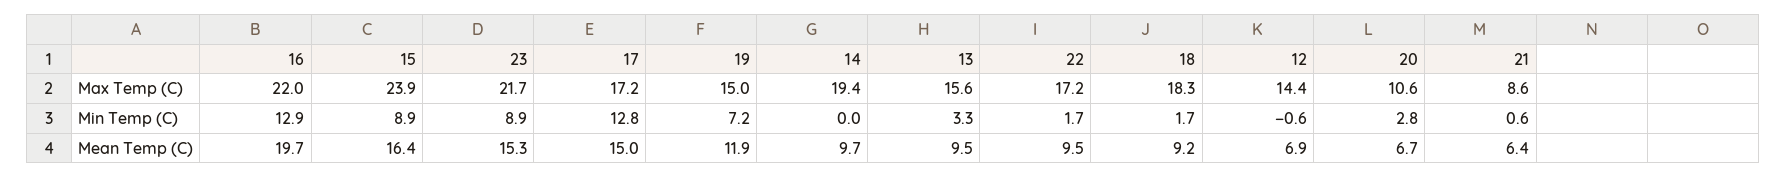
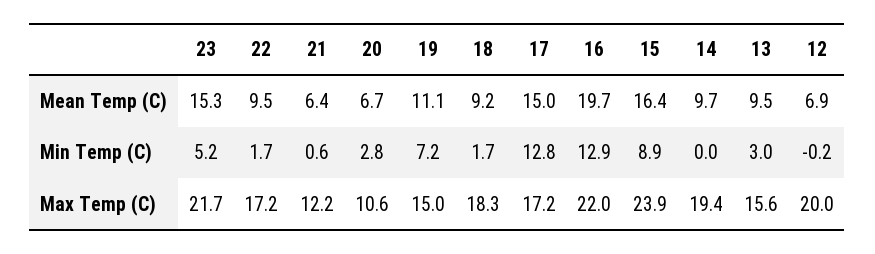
12, Max Temp (C): 14.4 -> 20
21, Max Temp (C): 8.6 -> 12.2
23, Min Temp (C): 8.9 -> 5.2
13, Min Temp (C): 3.3 -> 3
12, Min Temp (C): -0.6 -> -0.2
19, Mean Temp (C): 11.9 -> 11.1

